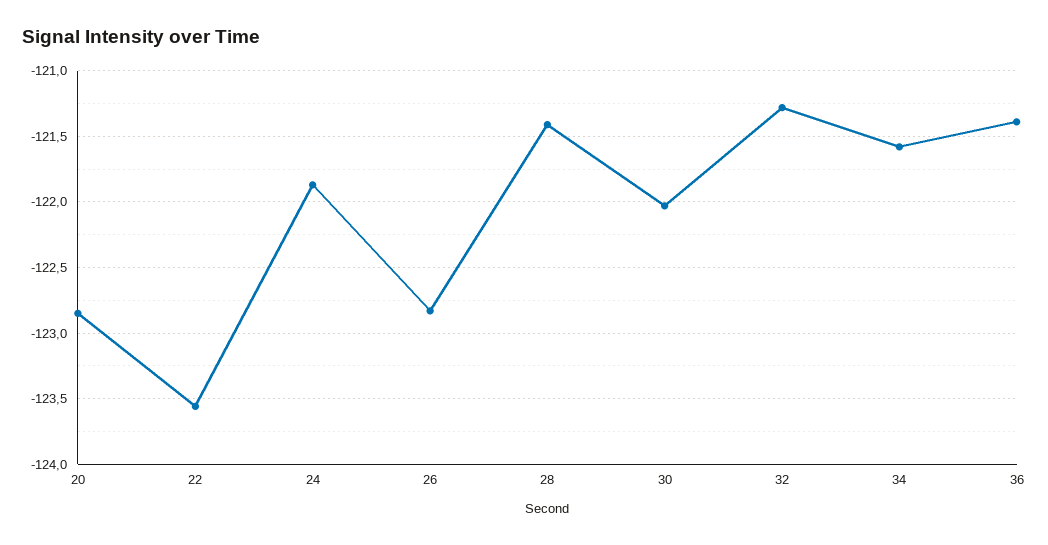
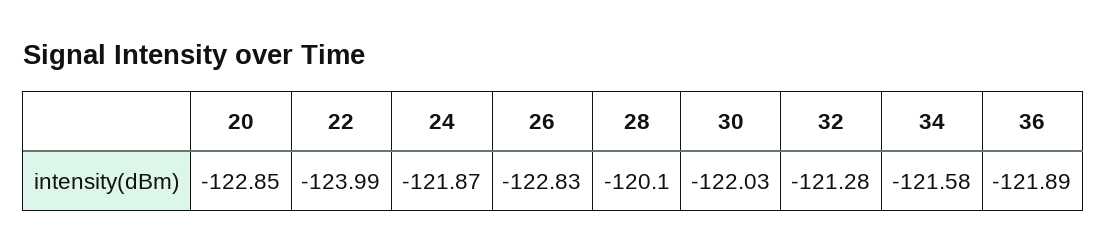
22: -123.55 -> -123.99
28: -121.4 -> -120.1
36: -121.4 -> -121.89

